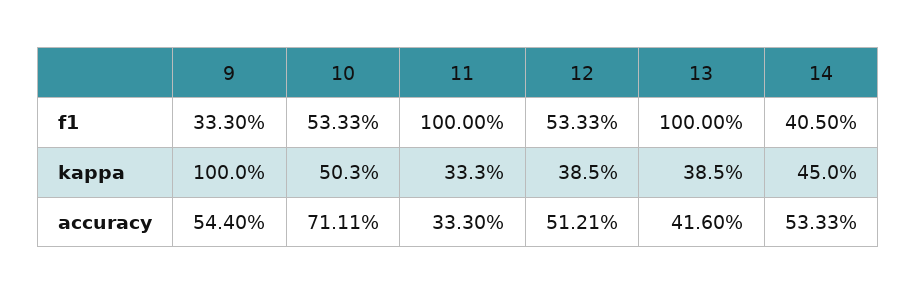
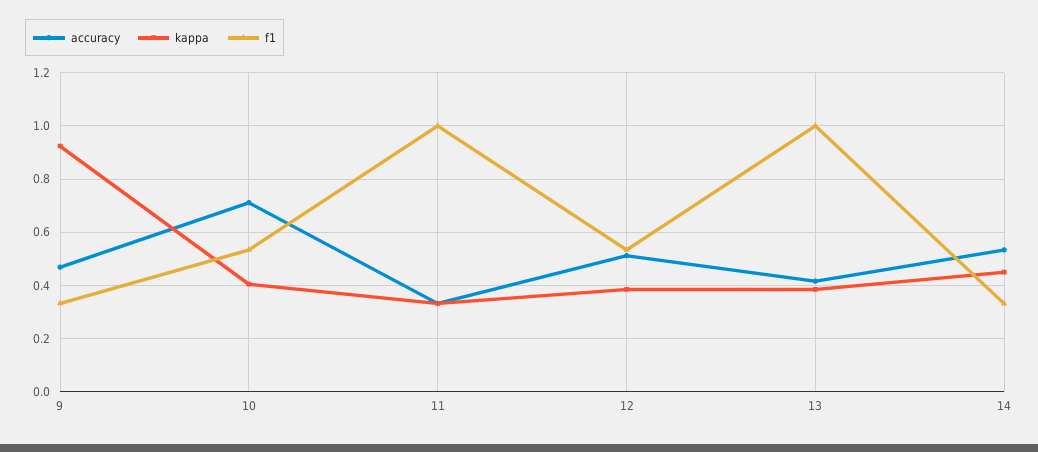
f1, 14: 0.405 -> 0.325
kappa, 9: 1 -> 0.925
kappa, 10: 0.503 -> 0.4
accuracy, 9: 0.544 -> 0.475

